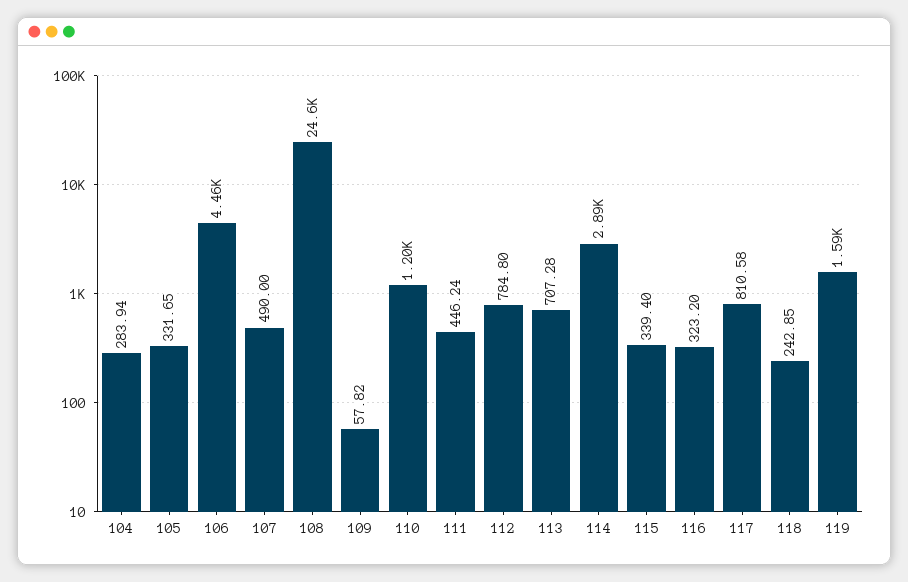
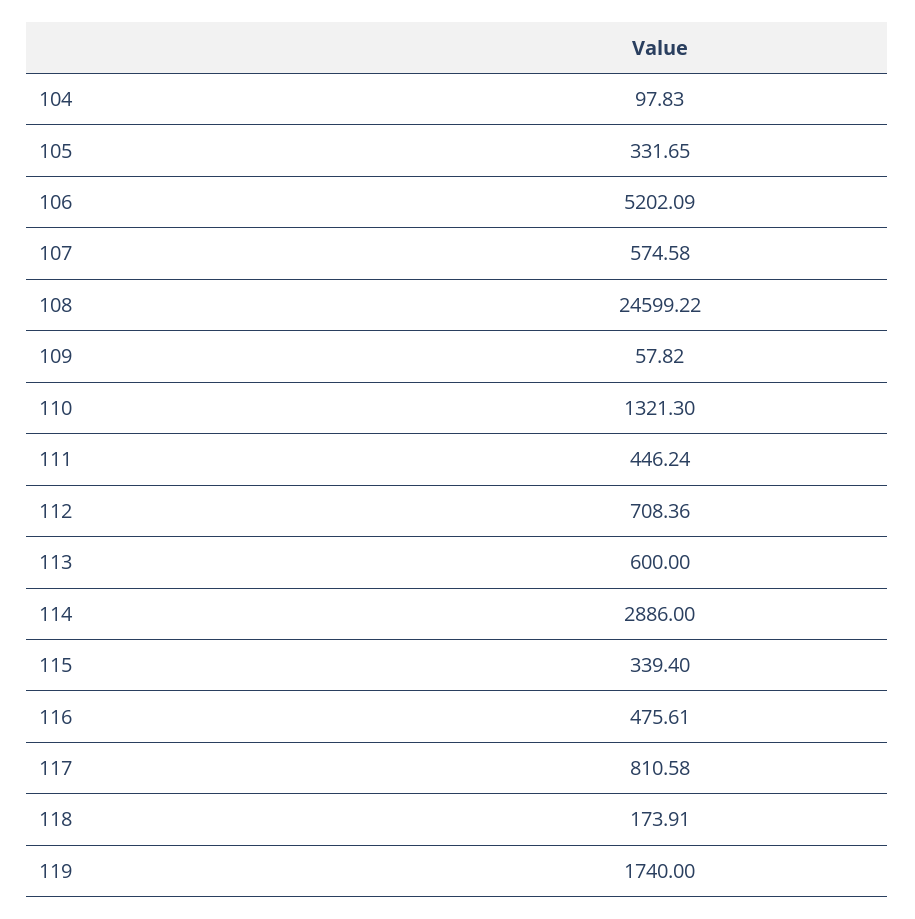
104: 283.94 -> 97.83
106: 4460 -> 5202.09
107: 490 -> 574.58
110: 1200 -> 1321.3
112: 784.8 -> 708.36
113: 707.28 -> 600
116: 323.2 -> 475.61
118: 242.85 -> 173.91
119: 1590 -> 1740

